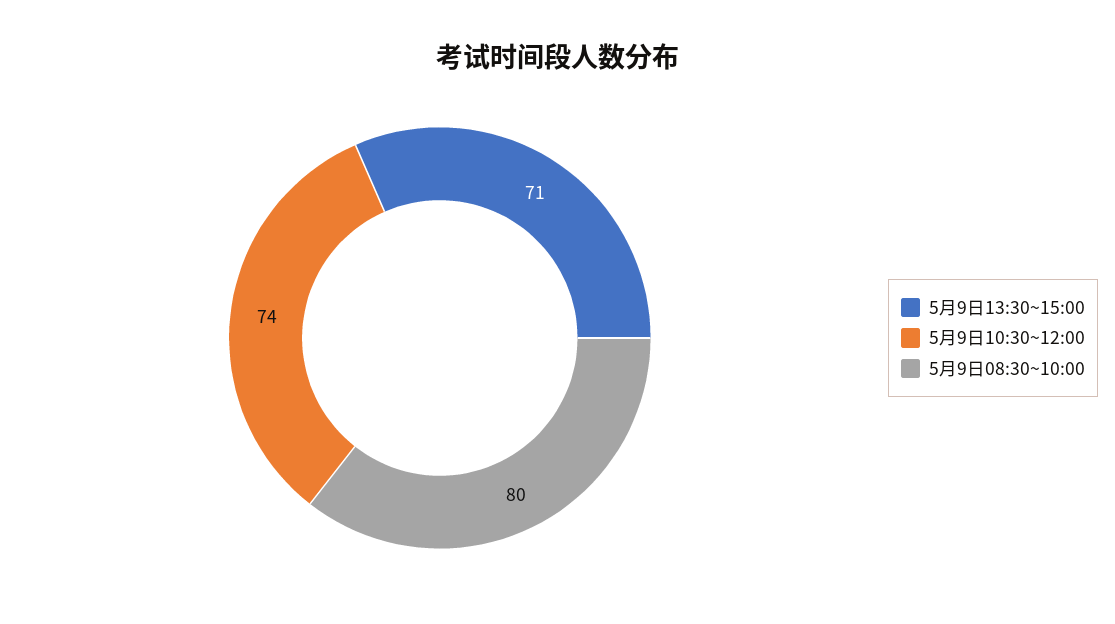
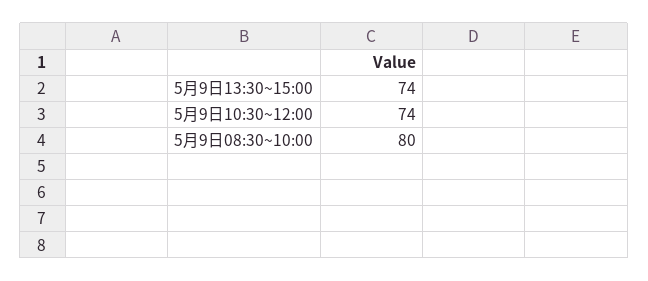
5月9日13:30~15:00: 71 -> 74

